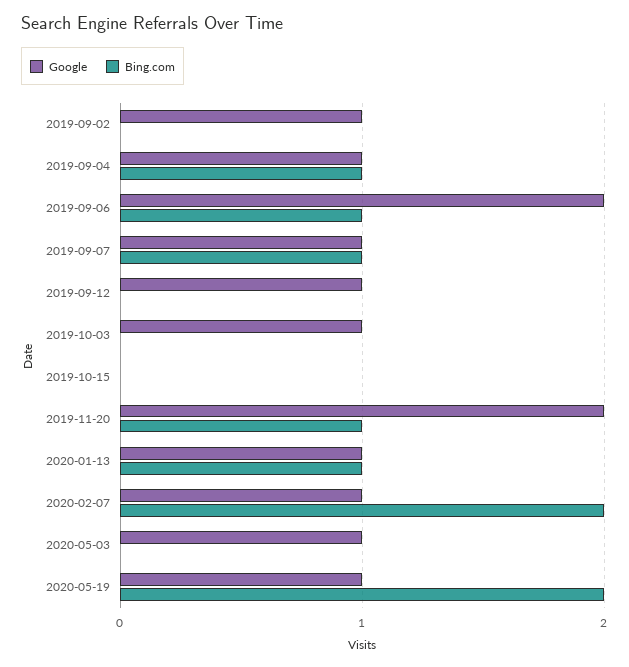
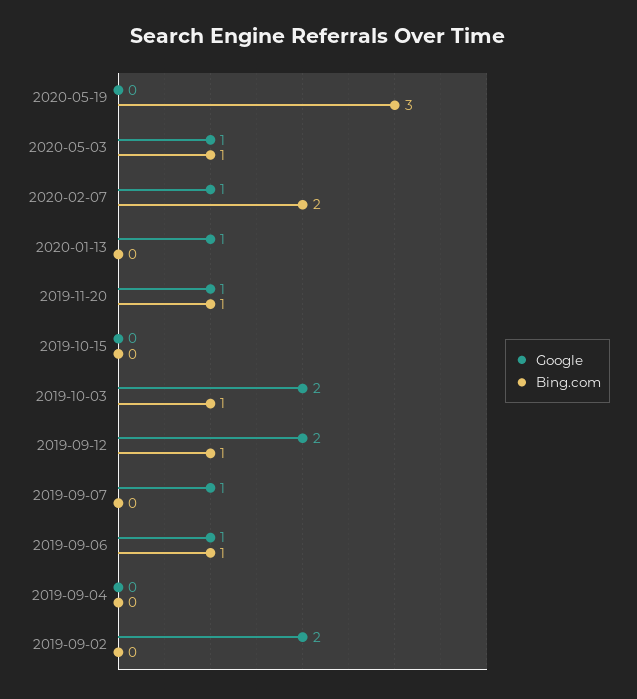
Google, 2019-09-02: 1 -> 2
Google, 2019-09-04: 1 -> 0
Bing.com, 2019-09-04: 1 -> 0
Google, 2019-09-06: 2 -> 1
Bing.com, 2019-09-07: 1 -> 0
Google, 2019-09-12: 1 -> 2
Bing.com, 2019-09-12: 0 -> 1
Google, 2019-10-03: 1 -> 2
Bing.com, 2019-10-03: 0 -> 1
Google, 2019-11-20: 2 -> 1
Bing.com, 2020-01-13: 1 -> 0
Bing.com, 2020-05-03: 0 -> 1
Google, 2020-05-19: 1 -> 0
Bing.com, 2020-05-19: 2 -> 3

